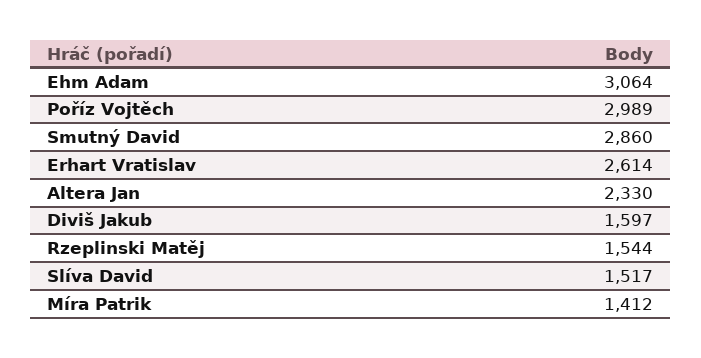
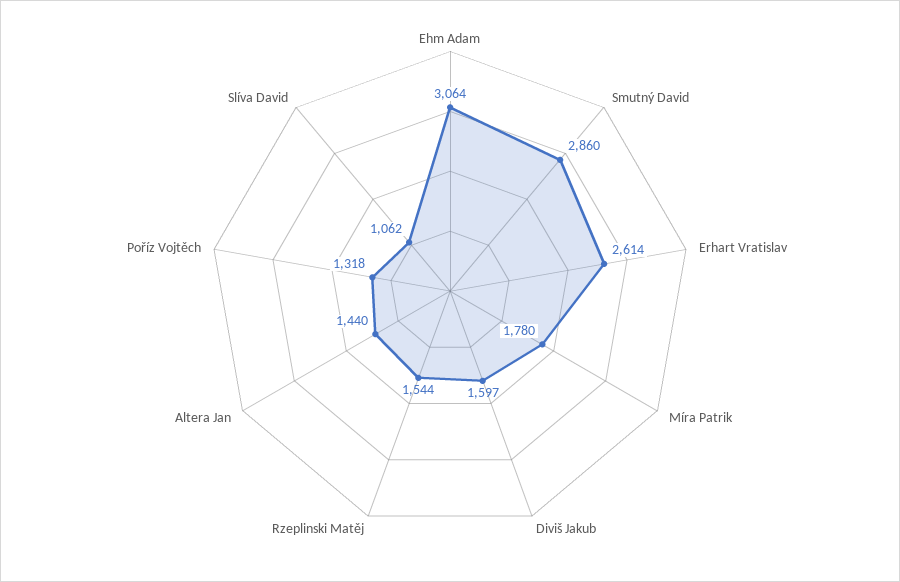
Poříz Vojtěch: 2989 -> 1318
Altera Jan: 2330 -> 1440
Slíva David: 1517 -> 1062
Míra Patrik: 1412 -> 1780

